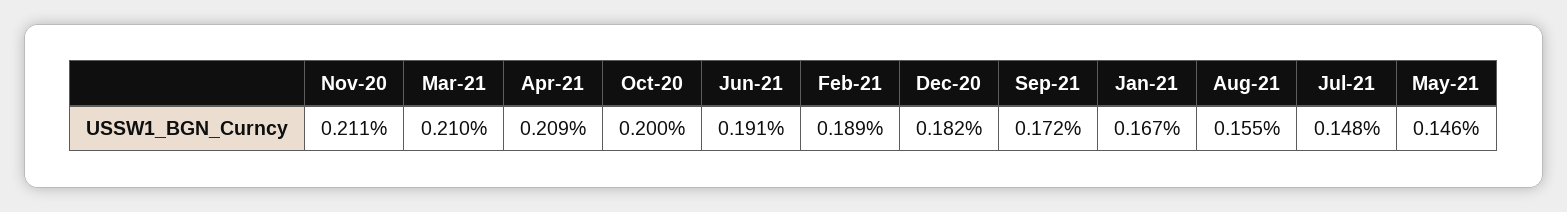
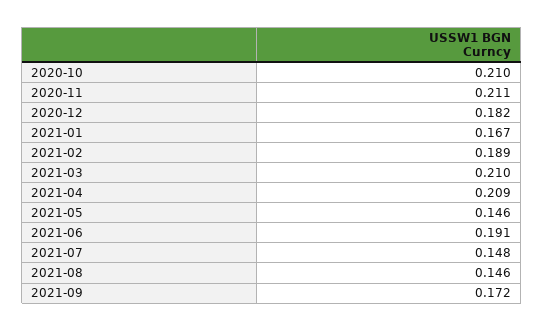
Oct-20: 0.2 -> 0.21
Aug-21: 0.155 -> 0.146

